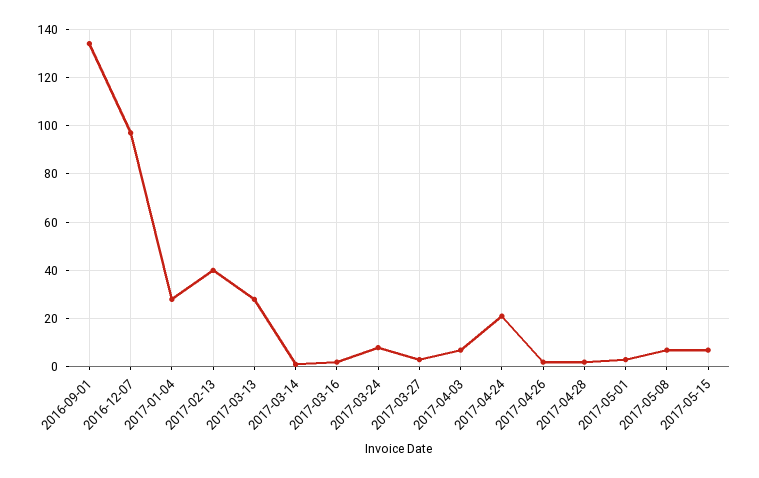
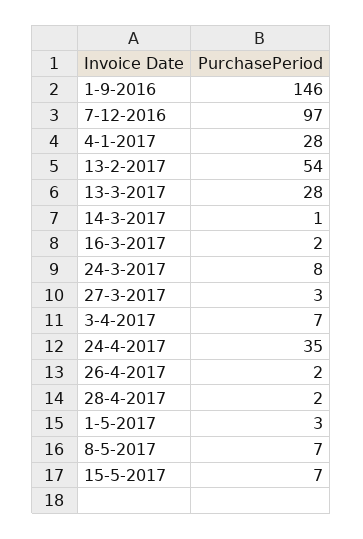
2016-09-01: 135 -> 146
2017-02-13: 40 -> 54
2017-04-24: 20 -> 35

